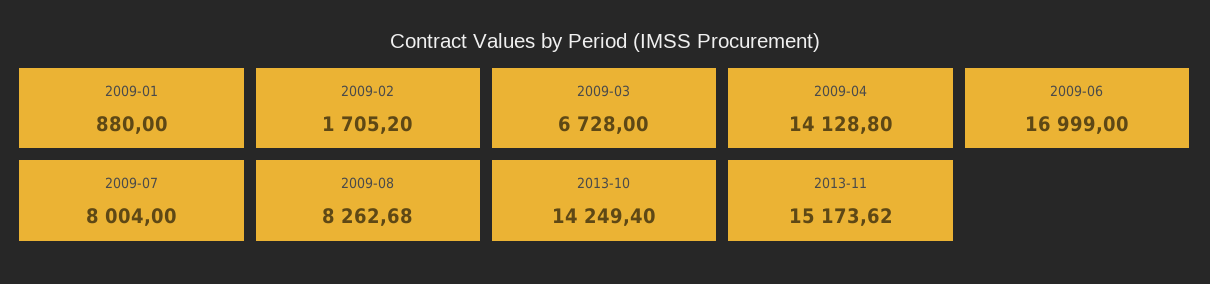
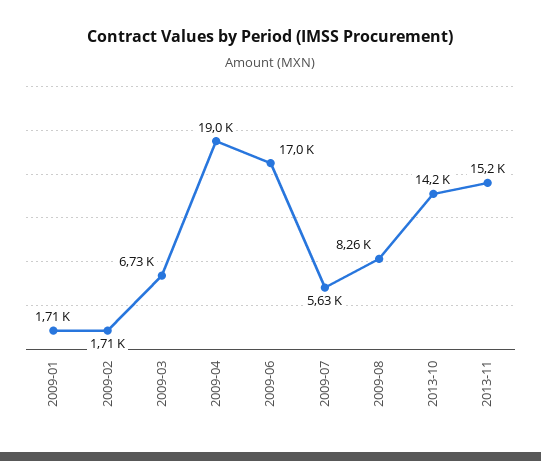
2009-01: 880 -> 1710
2009-04: 14128.8 -> 19000
2009-07: 8004 -> 5630

